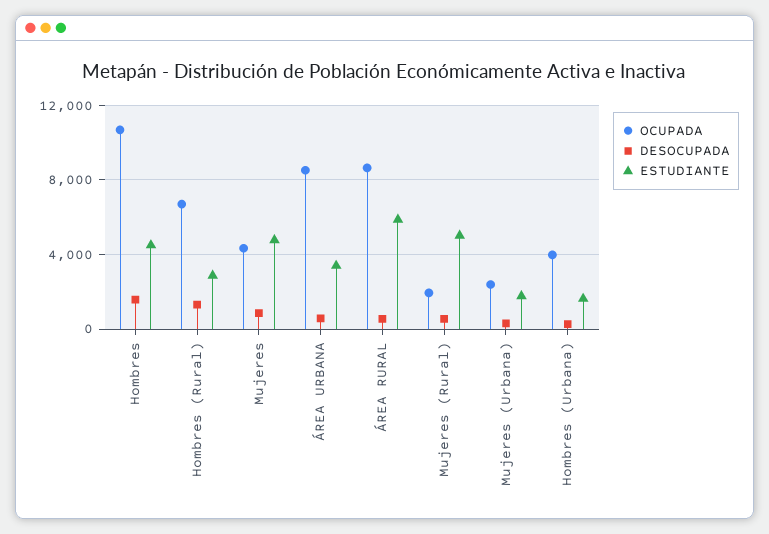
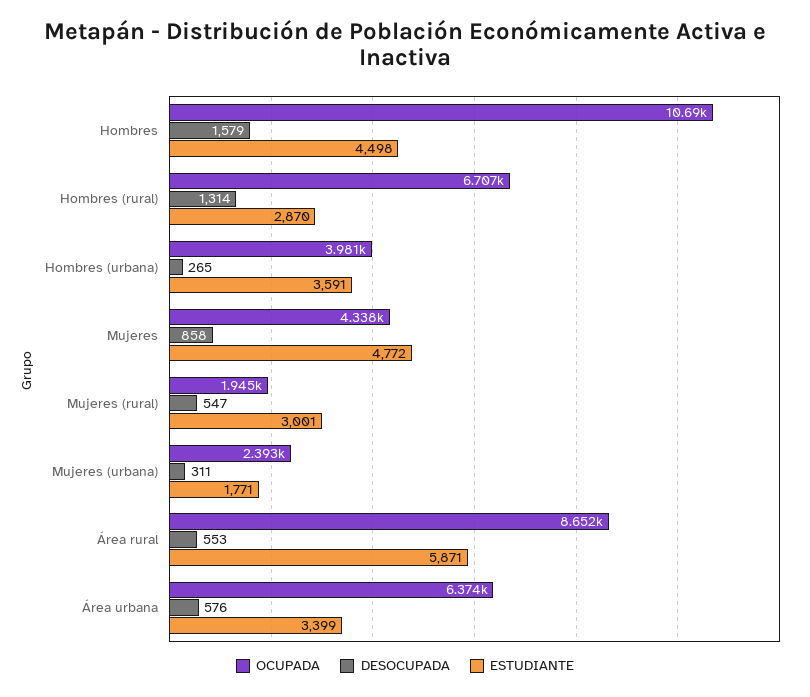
OCUPADA, ÁREA URBANA: 8500 -> 6374
ESTUDIANTE, Mujeres (Rural): 5000 -> 3001
ESTUDIANTE, Hombres (Urbana): 1500 -> 3591

